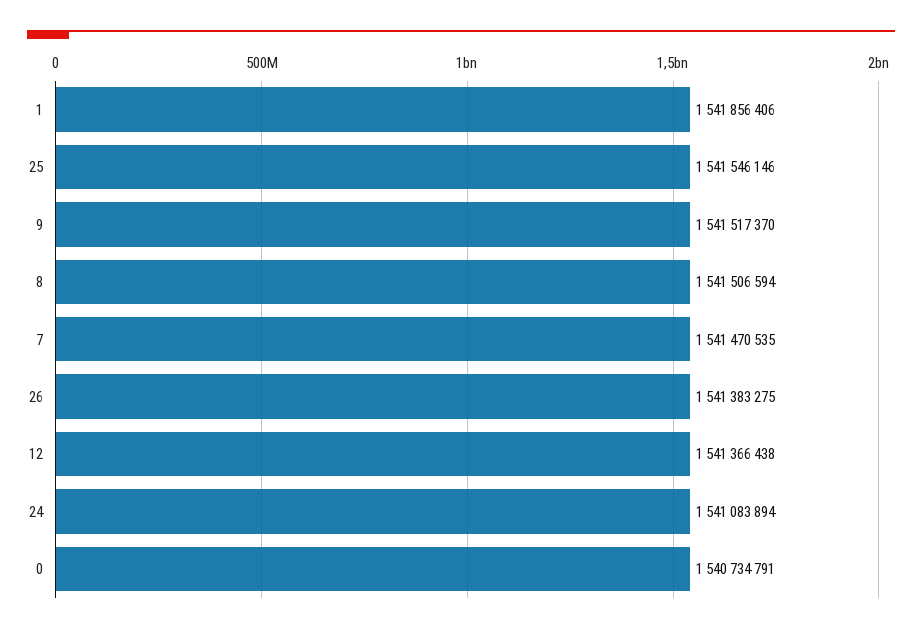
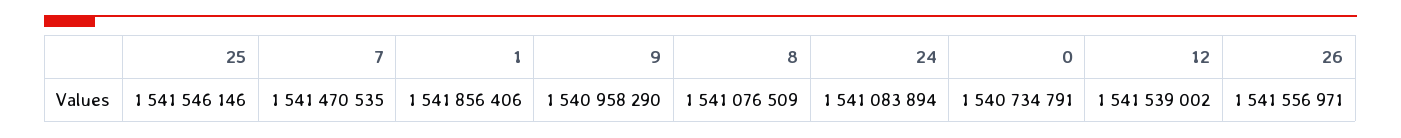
9: 1541517370 -> 1540958290
8: 1541506594 -> 1541076509
26: 1541383275 -> 1541556971
12: 1541366438 -> 1541539002

